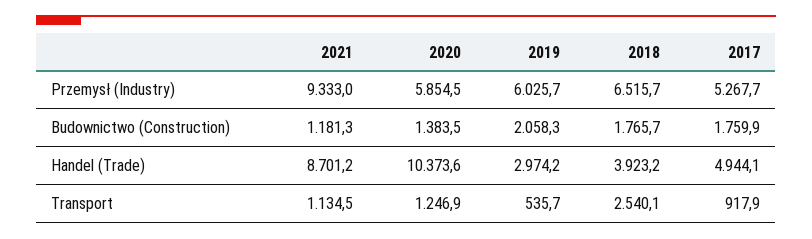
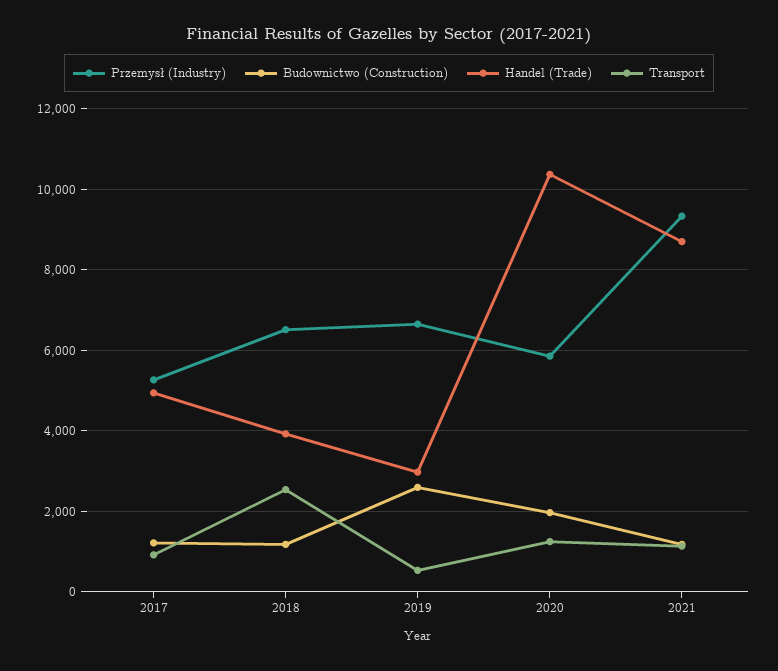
Przemysł (Industry), 2019: 6025.7 -> 6600
Budownictwo (Construction), 2020: 1383.5 -> 2000
Budownictwo (Construction), 2019: 2058.3 -> 2600
Budownictwo (Construction), 2018: 1765.7 -> 1200
Budownictwo (Construction), 2017: 1759.9 -> 1200

